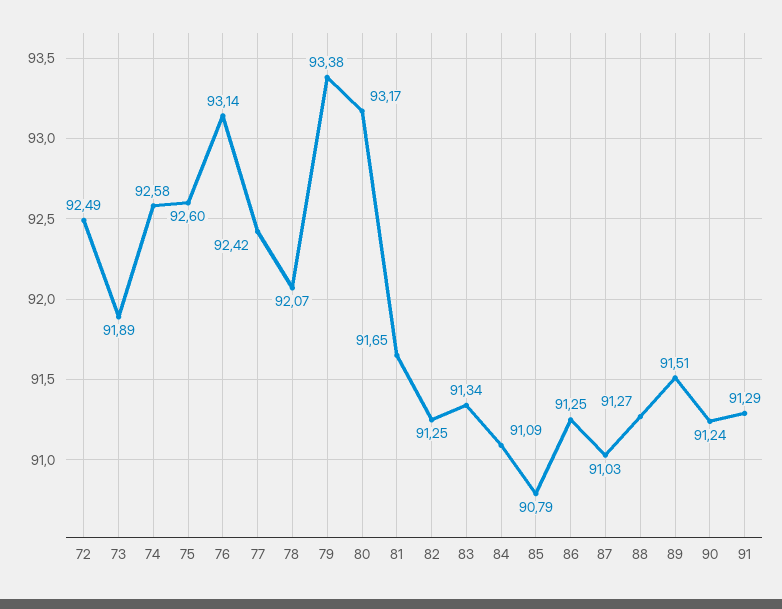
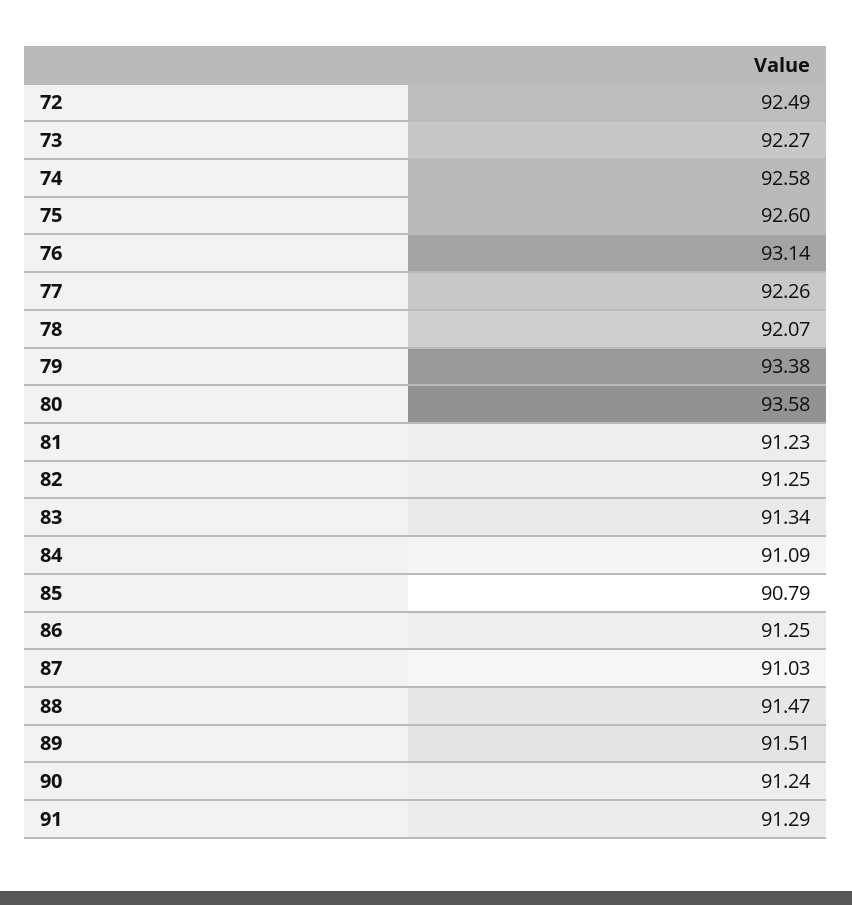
73: 91.89 -> 92.27
77: 92.42 -> 92.26
80: 93.17 -> 93.58
81: 91.65 -> 91.23
88: 91.27 -> 91.47

